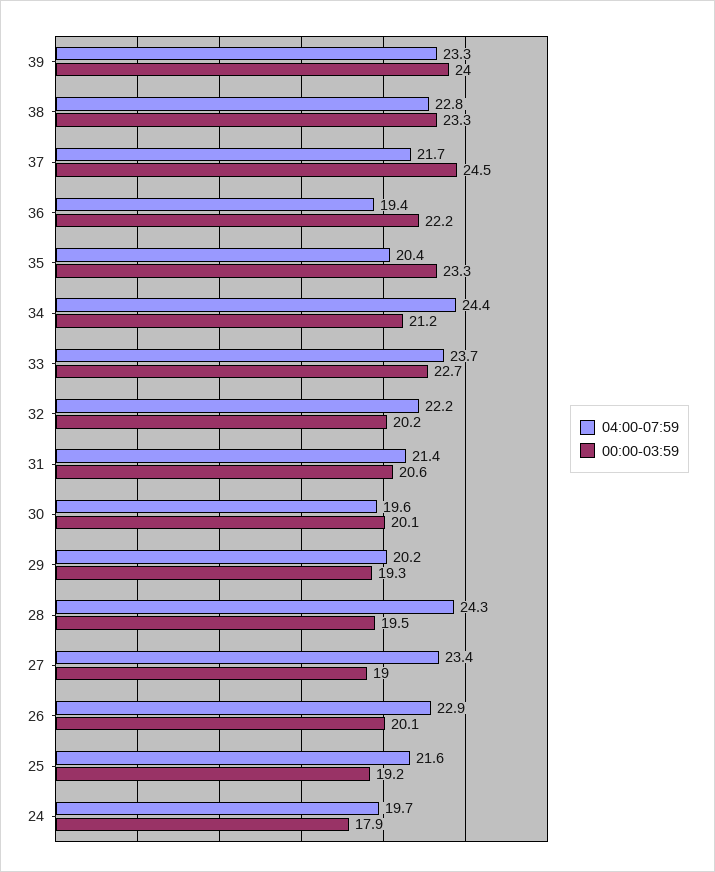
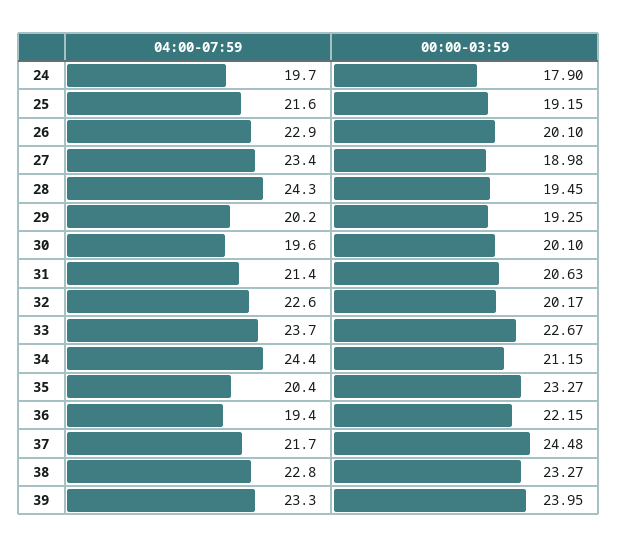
04:00-07:59, 32: 22.2 -> 22.6

